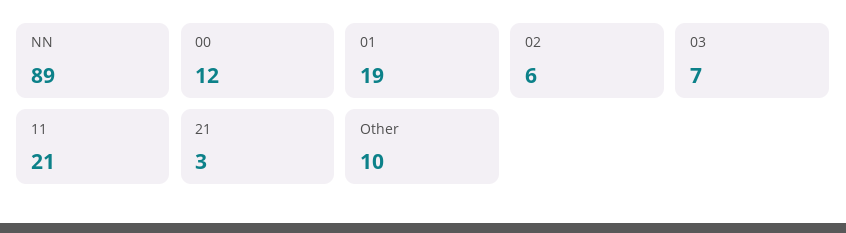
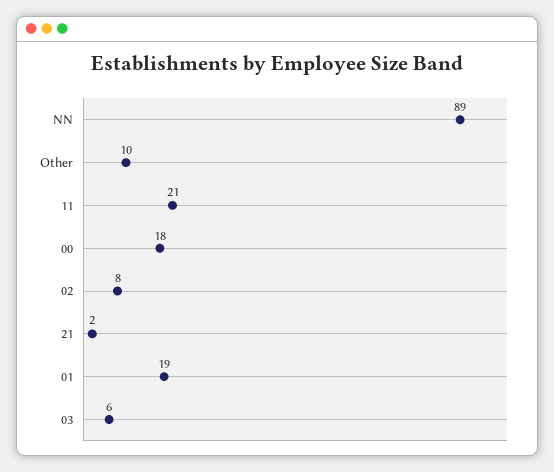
00: 12 -> 18
02: 6 -> 8
03: 7 -> 6
21: 3 -> 2

